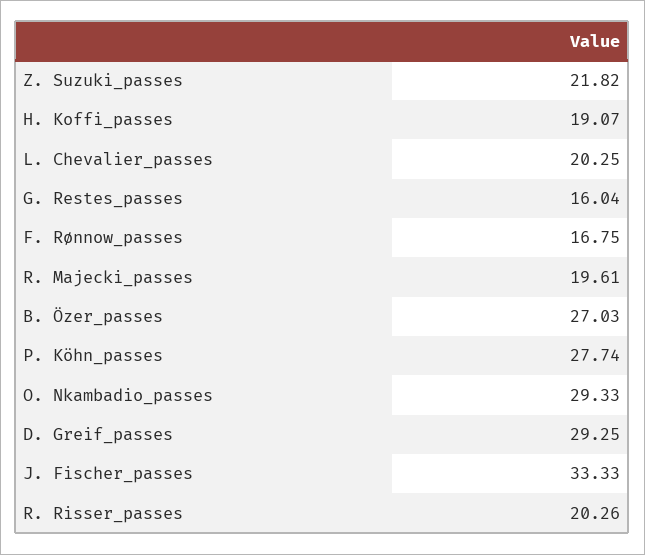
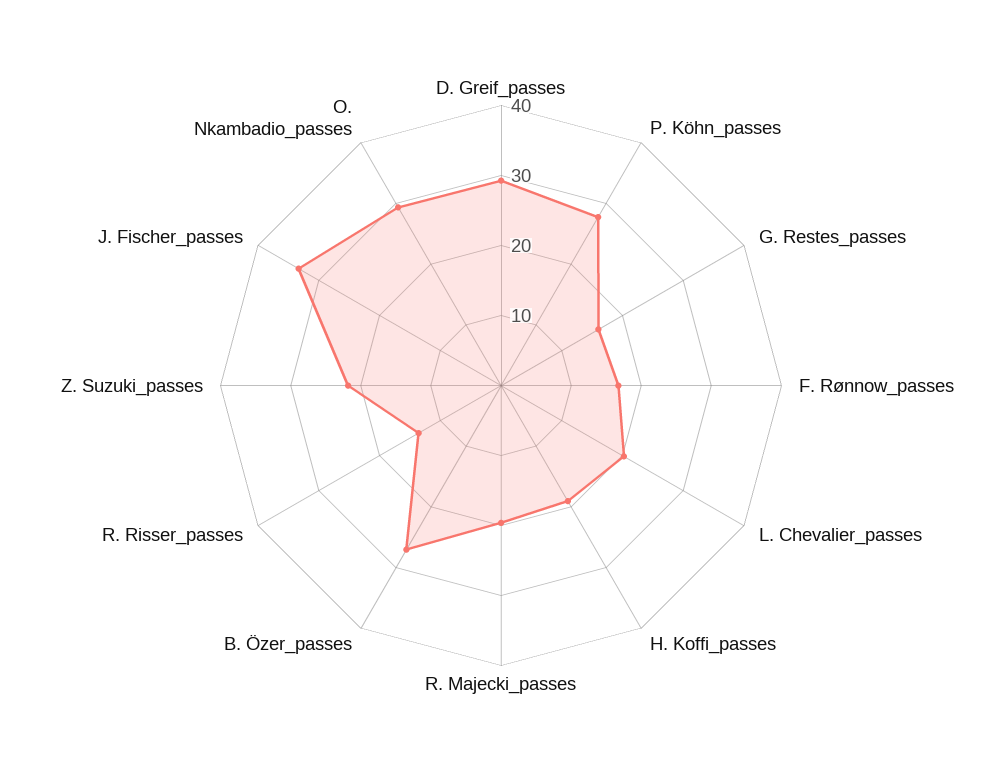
R. Risser_passes: 20.26 -> 14

